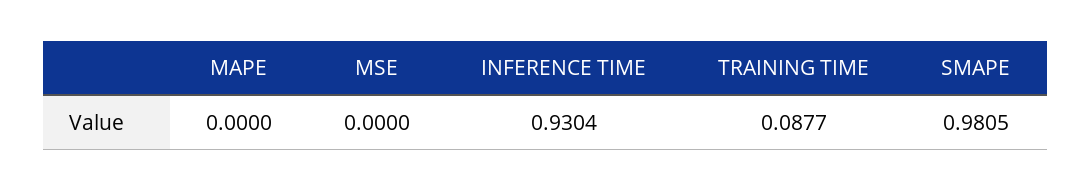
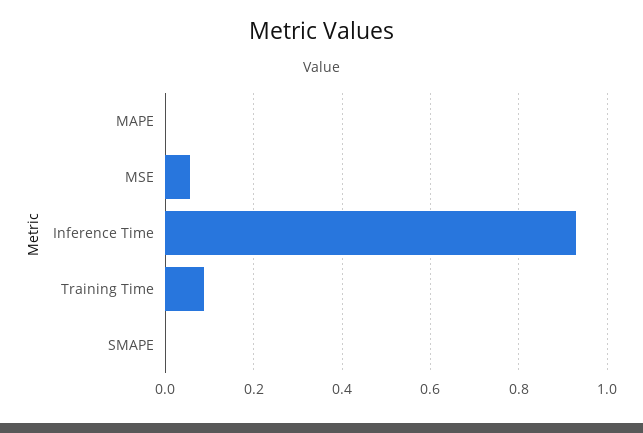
MSE: 0 -> 0.06
SMAPE: 0.9805 -> 0

